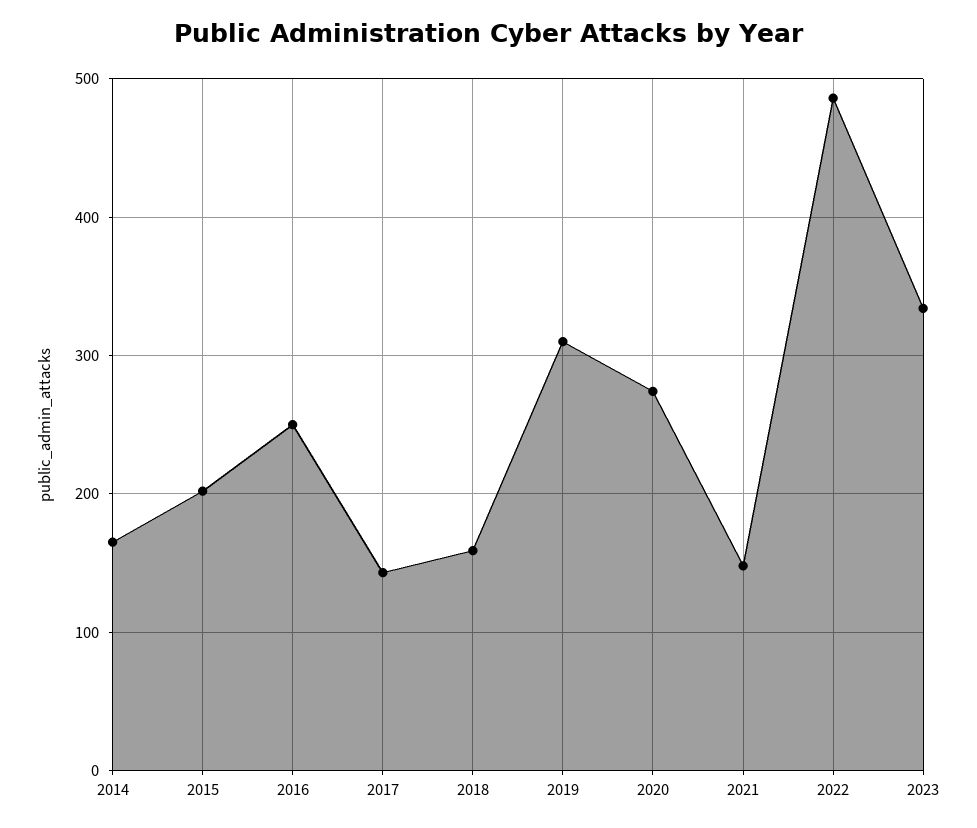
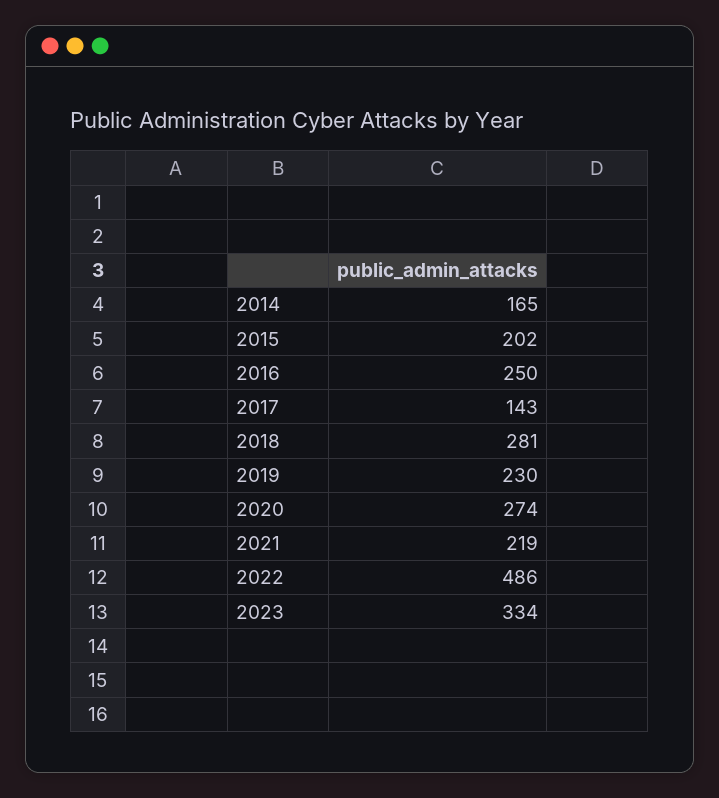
2018: 160 -> 281
2019: 310 -> 230
2021: 150 -> 219

